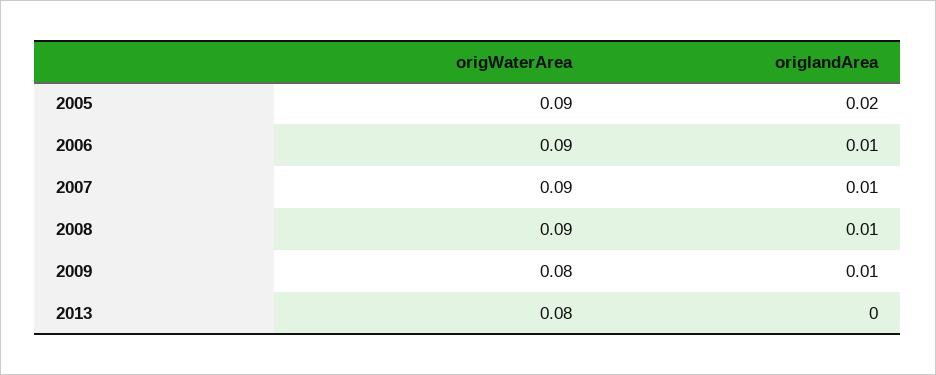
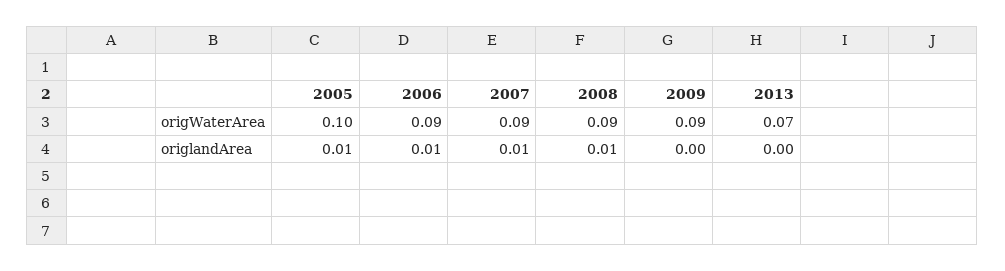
origWaterArea, 2005: 0.09 -> 0.1
origlandArea, 2005: 0.02 -> 0.01
origWaterArea, 2009: 0.08 -> 0.09
origlandArea, 2009: 0.01 -> 0
origWaterArea, 2013: 0.08 -> 0.07

